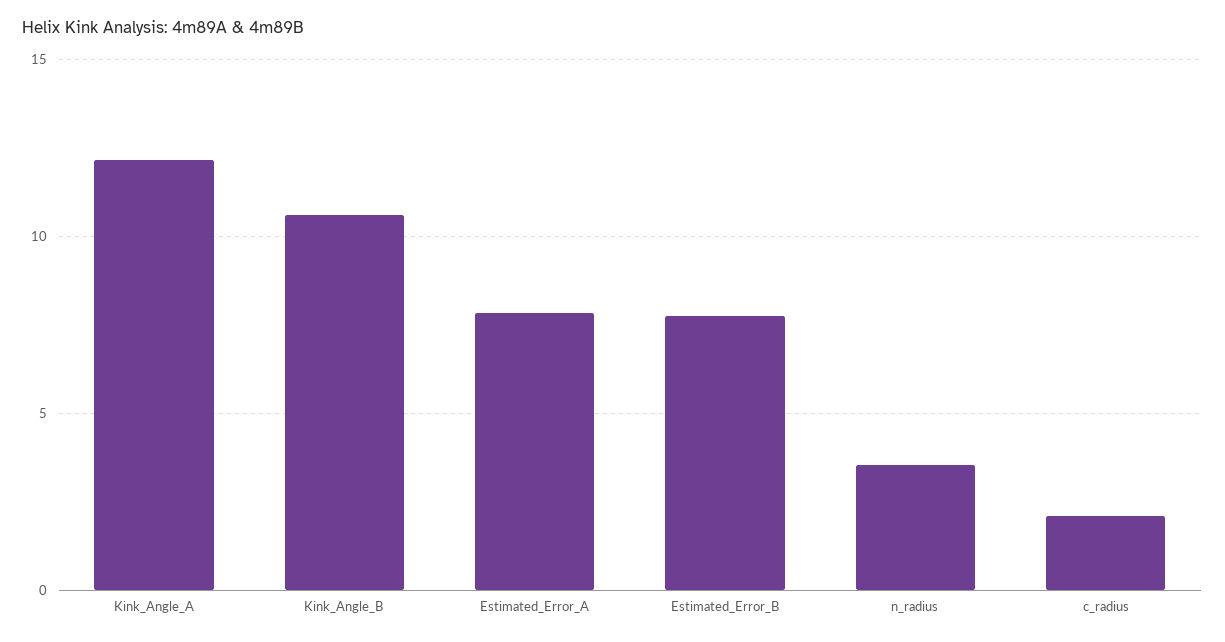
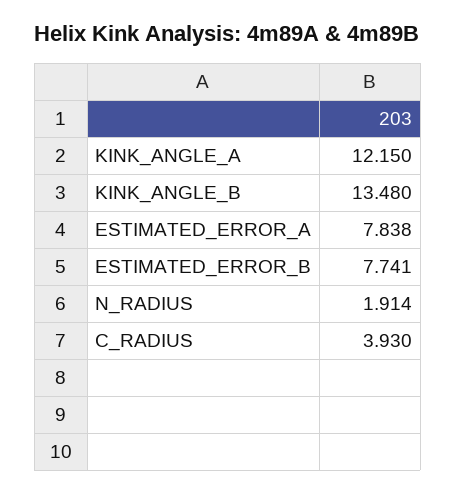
Kink_Angle_B: 10.5 -> 13.48
n_radius: 3.5 -> 1.914
c_radius: 2 -> 3.93

